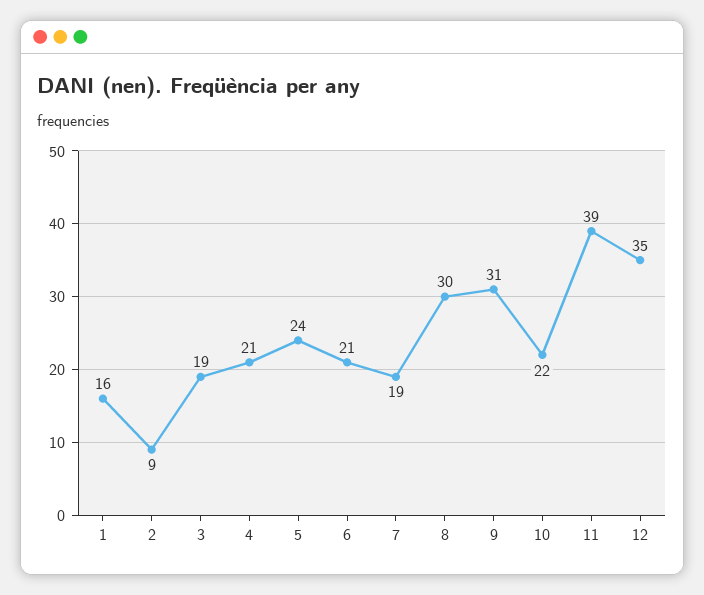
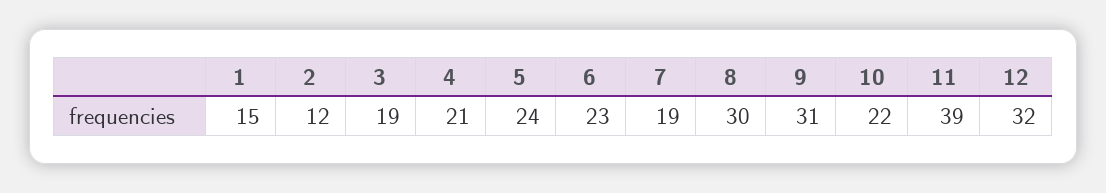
1: 16 -> 15
2: 9 -> 12
6: 21 -> 23
12: 35 -> 32

